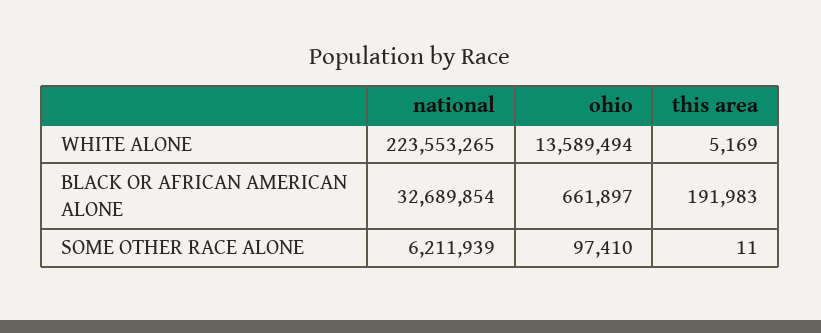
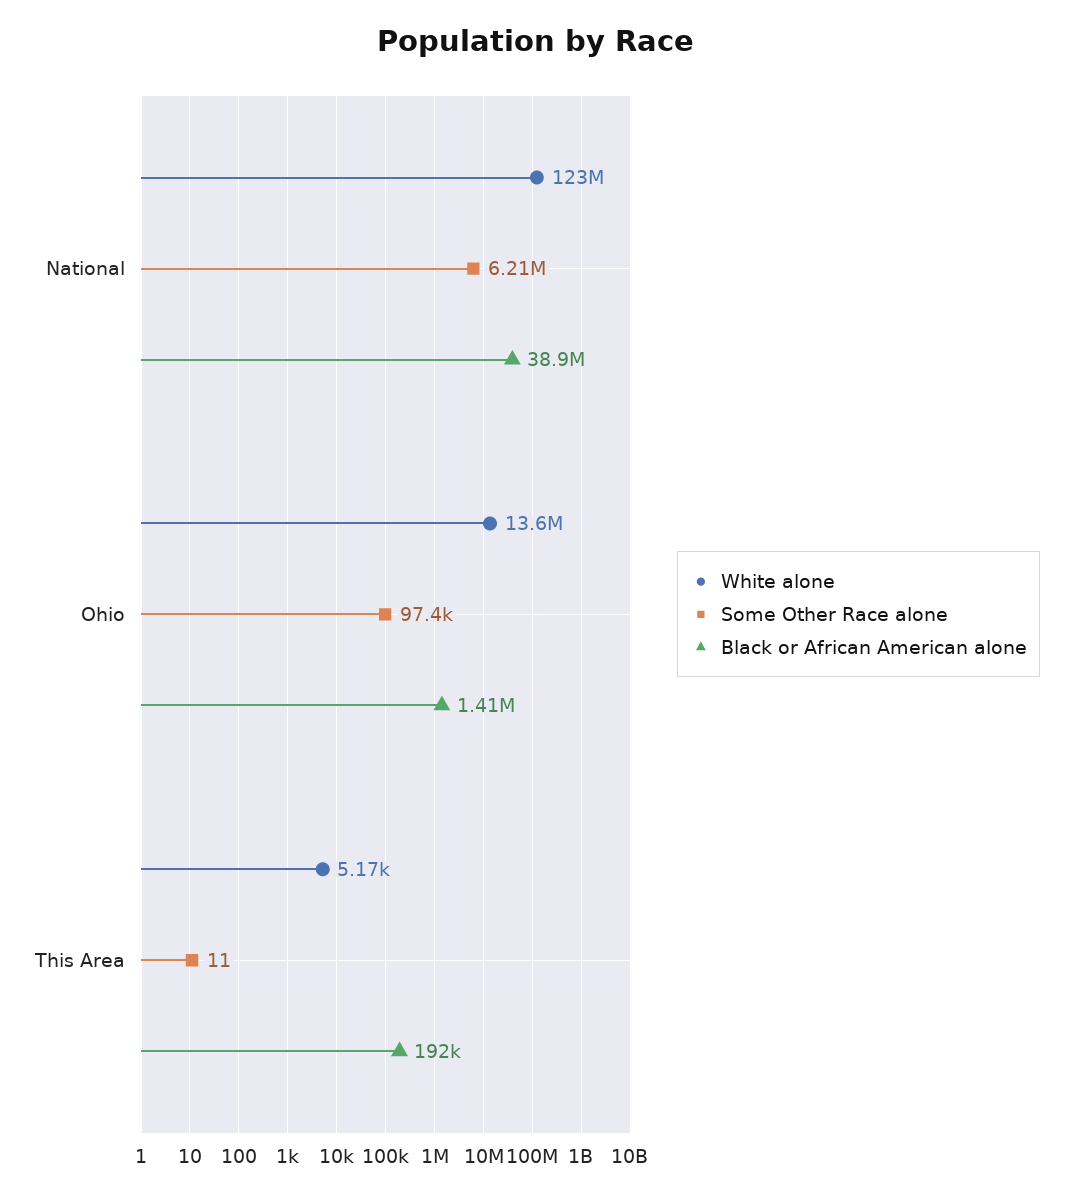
WHITE ALONE, national: 223553265 -> 123000000
BLACK OR AFRICAN AMERICAN ALONE, national: 32689854 -> 38900000
BLACK OR AFRICAN AMERICAN ALONE, ohio: 661897 -> 1410000

